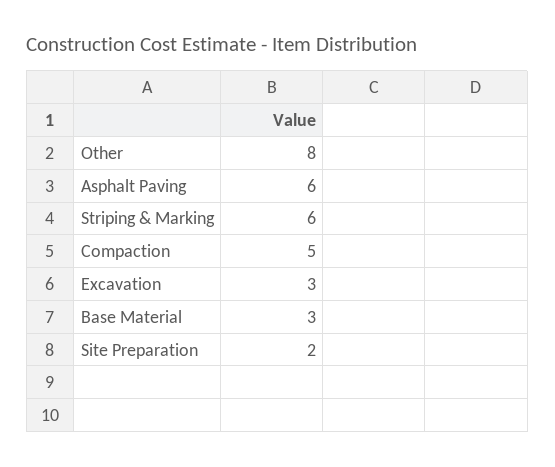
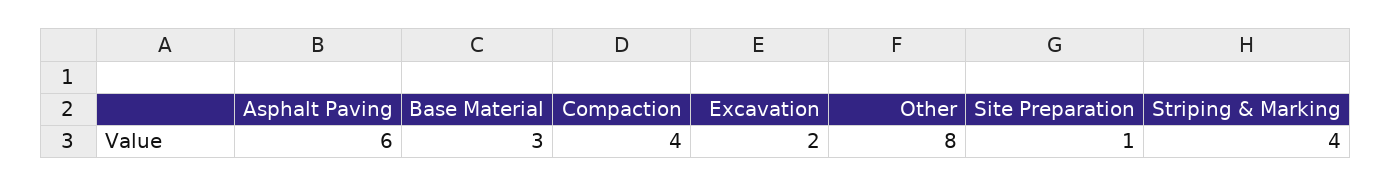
Striping & Marking: 6 -> 4
Compaction: 5 -> 4
Excavation: 3 -> 2
Site Preparation: 2 -> 1

